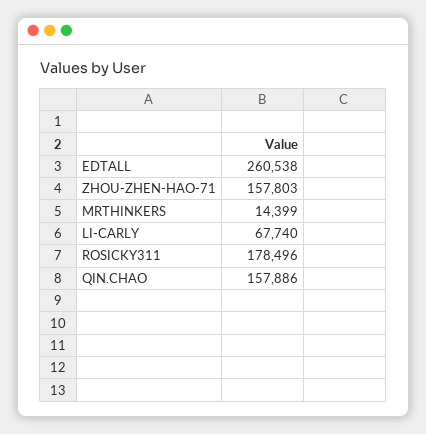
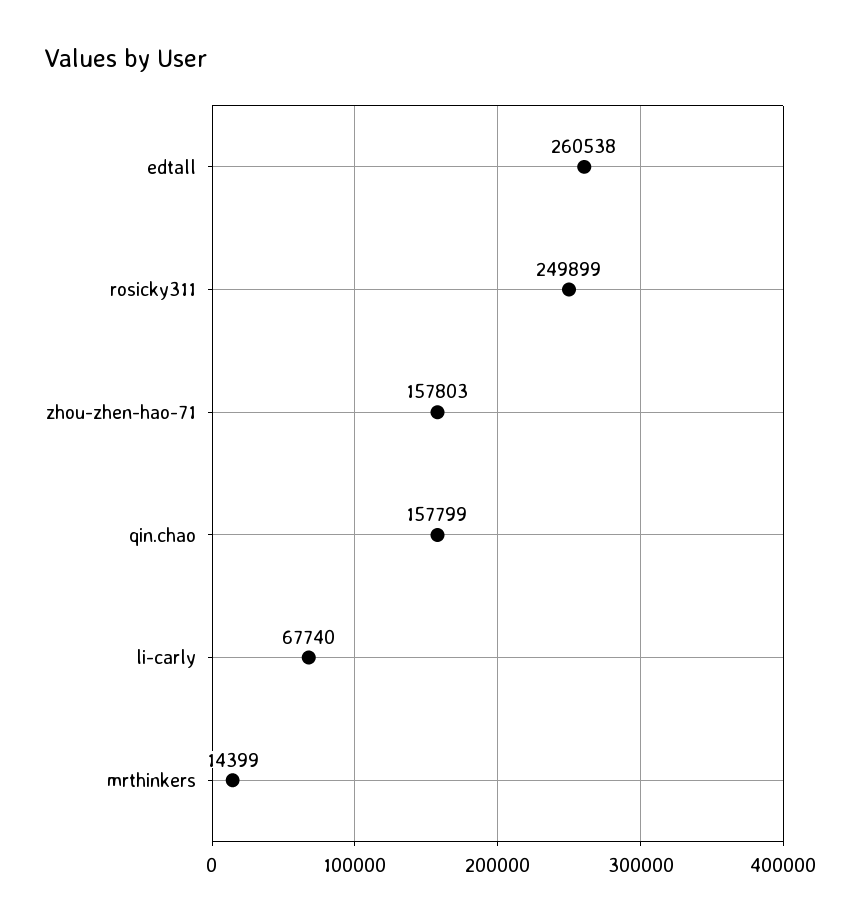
ROSICKY311: 178496 -> 249899
QIN.CHAO: 157886 -> 157799

